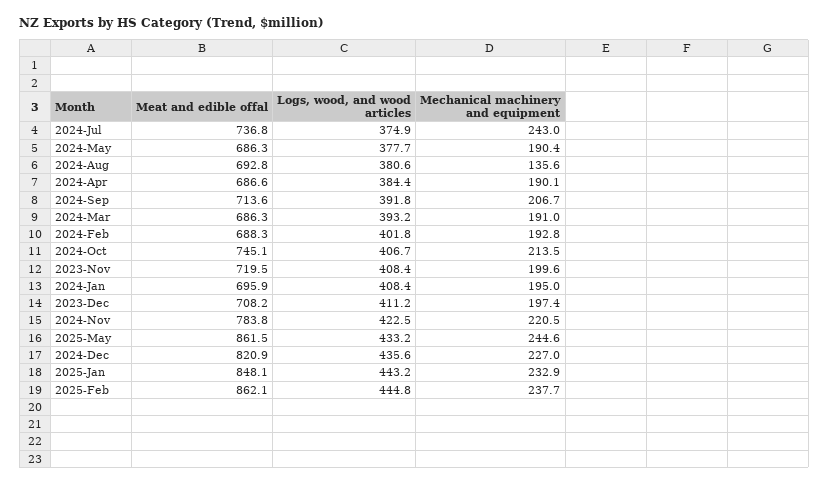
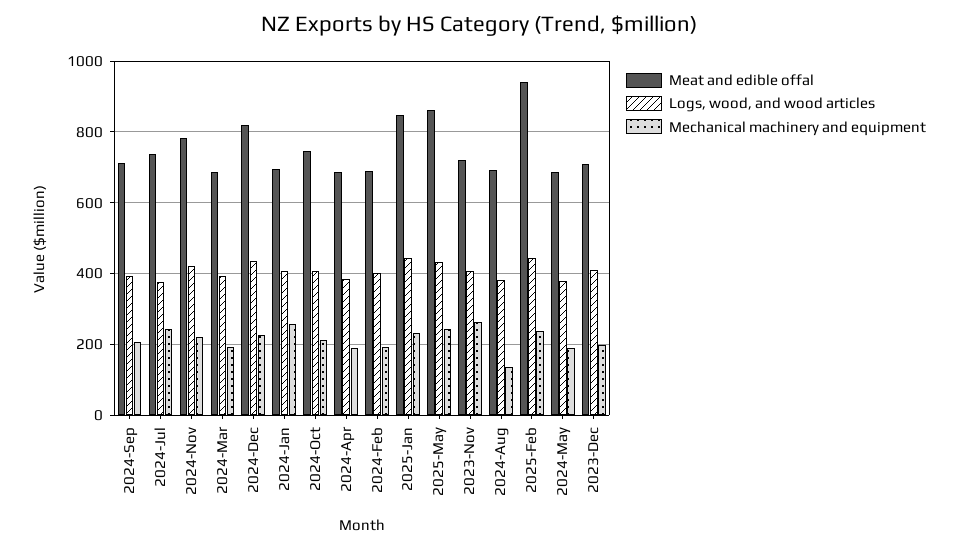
Mechanical machinery and equipment, 2023-Nov: 199.6 -> 260
Mechanical machinery and equipment, 2024-Jan: 195 -> 260
Meat and edible offal, 2025-Feb: 862.1 -> 940

